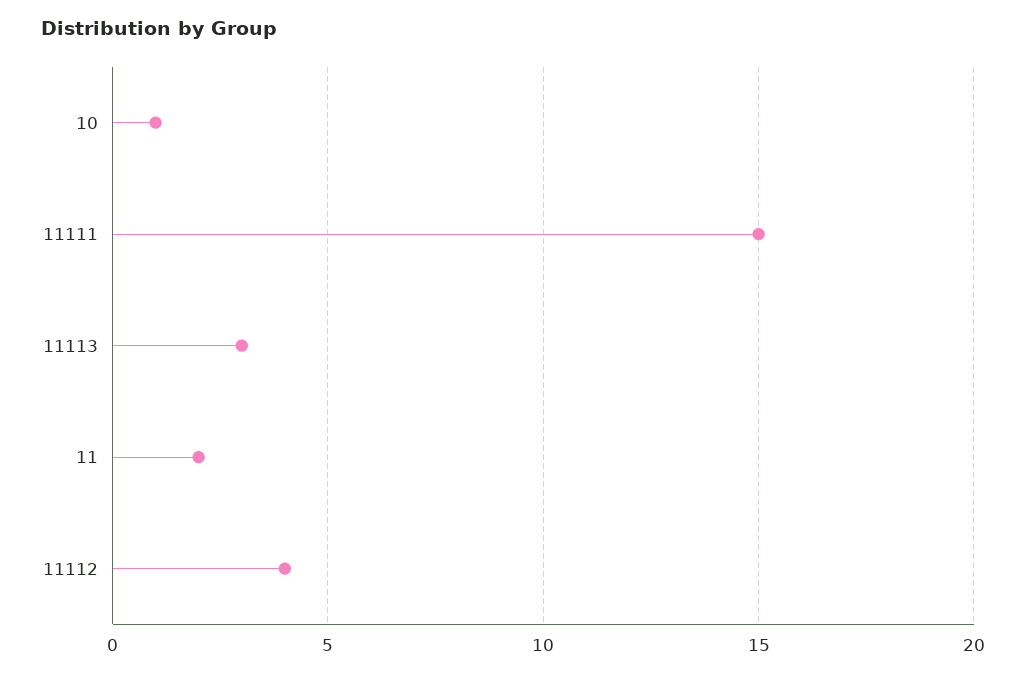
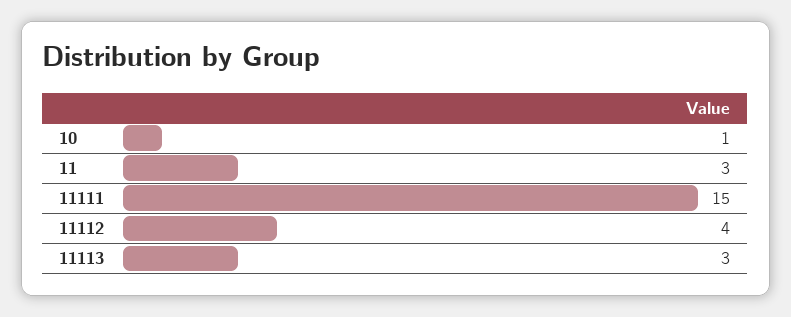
11: 2 -> 3

